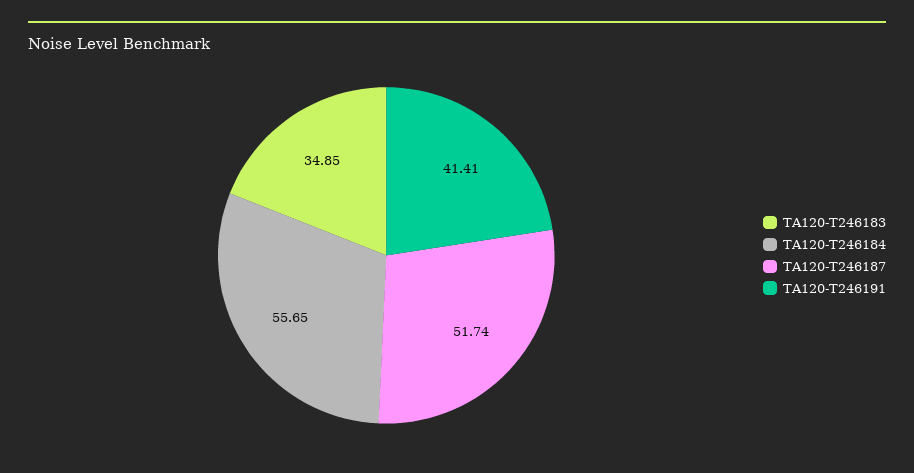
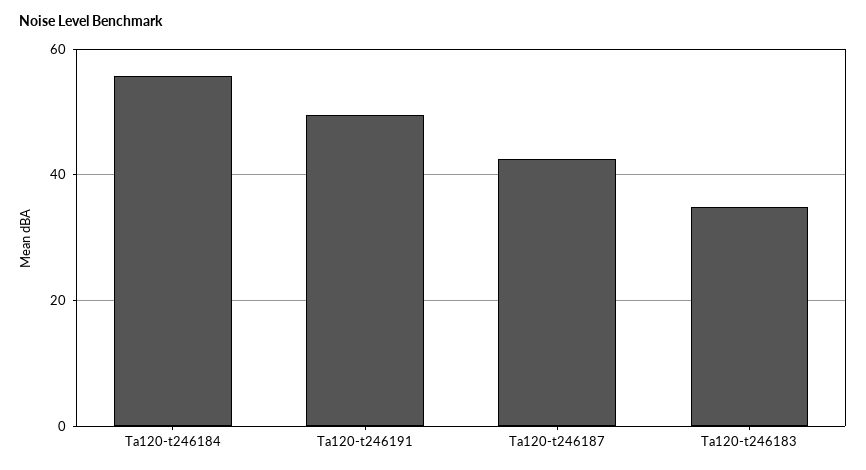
TA120-T246187: 51.74 -> 42
TA120-T246191: 41.41 -> 50

